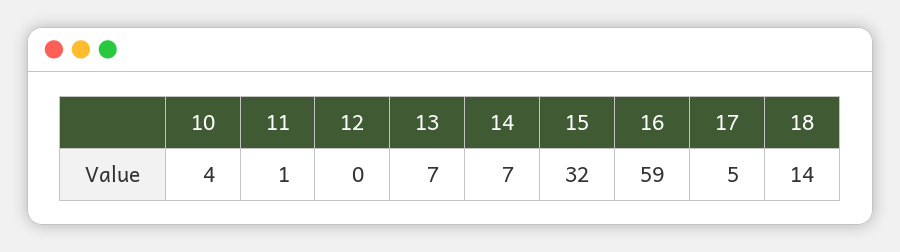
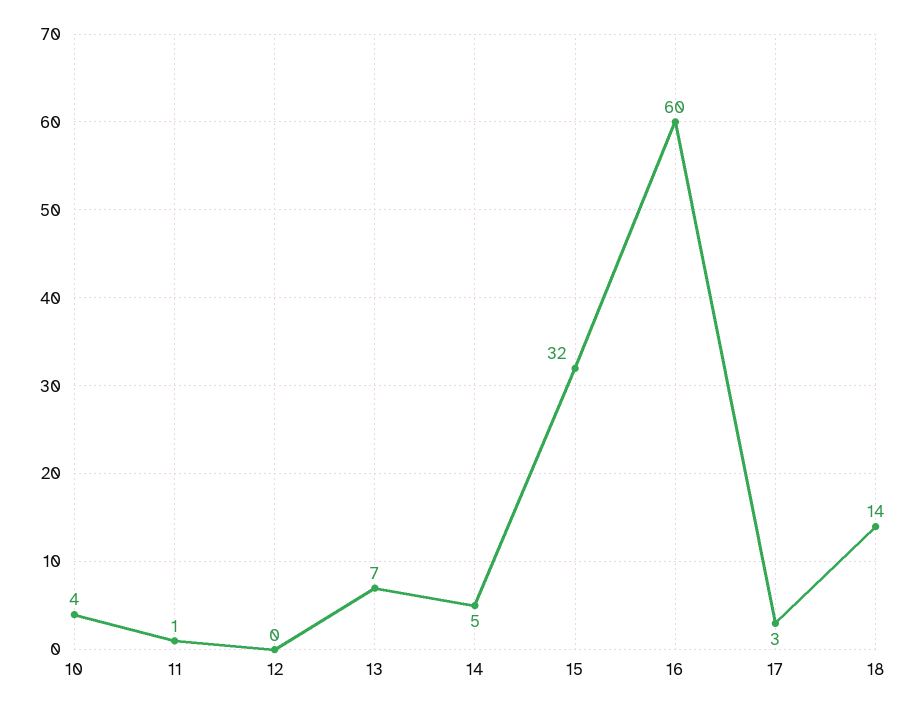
14: 7 -> 5
16: 59 -> 60
17: 5 -> 3

